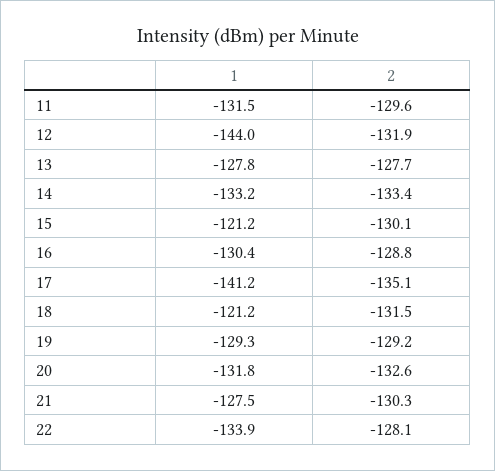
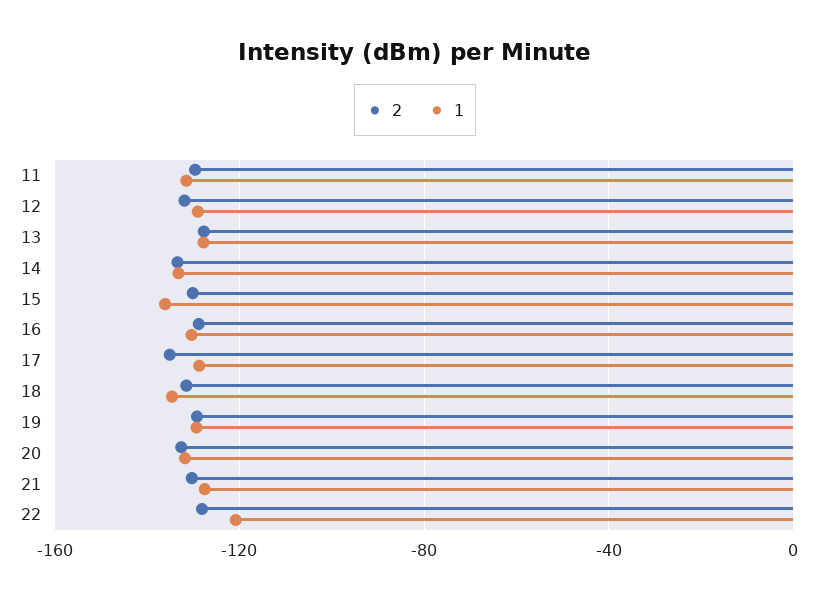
1, 12: -144 -> -130
1, 15: -121.2 -> -135
1, 17: -141.2 -> -130
1, 18: -121.2 -> -135
1, 22: -133.9 -> -120

